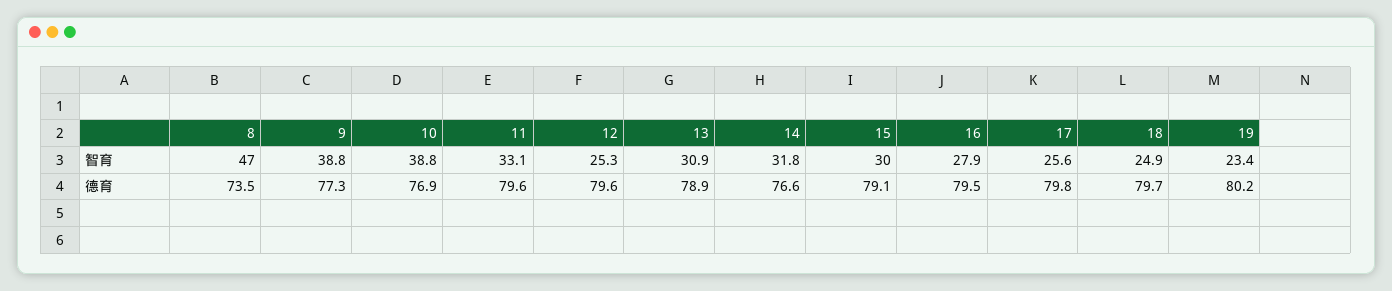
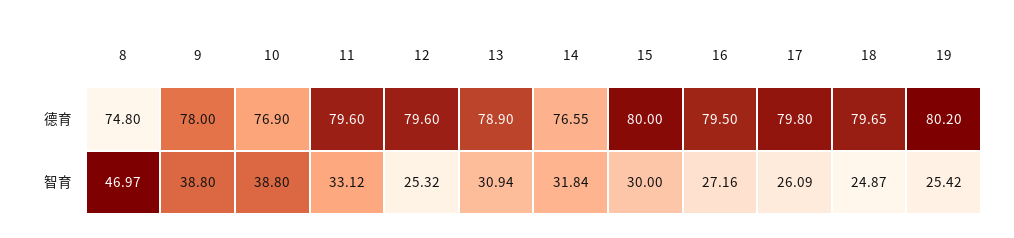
16, 智育: 27.9 -> 27.16
17, 智育: 25.6 -> 26.09
19, 智育: 23.4 -> 25.42
8, 德育: 73.5 -> 74.8
9, 德育: 77.3 -> 78
15, 德育: 79.1 -> 80

